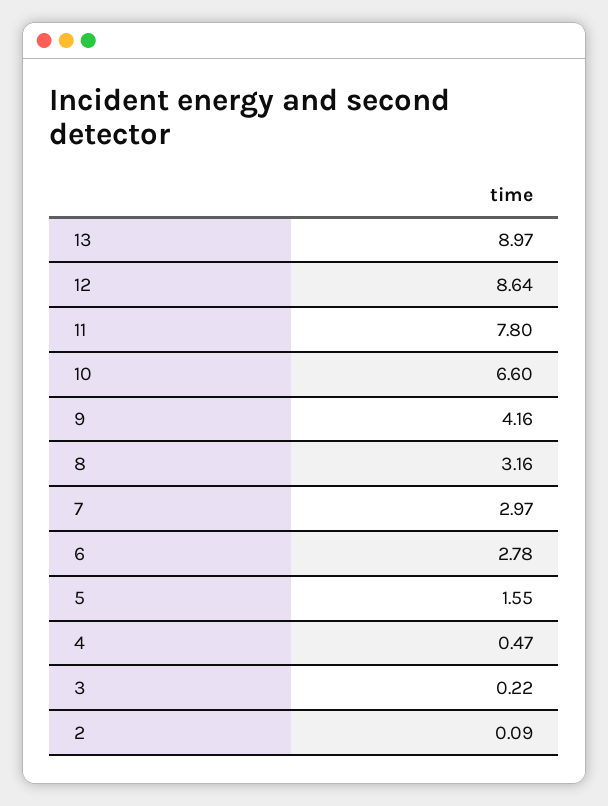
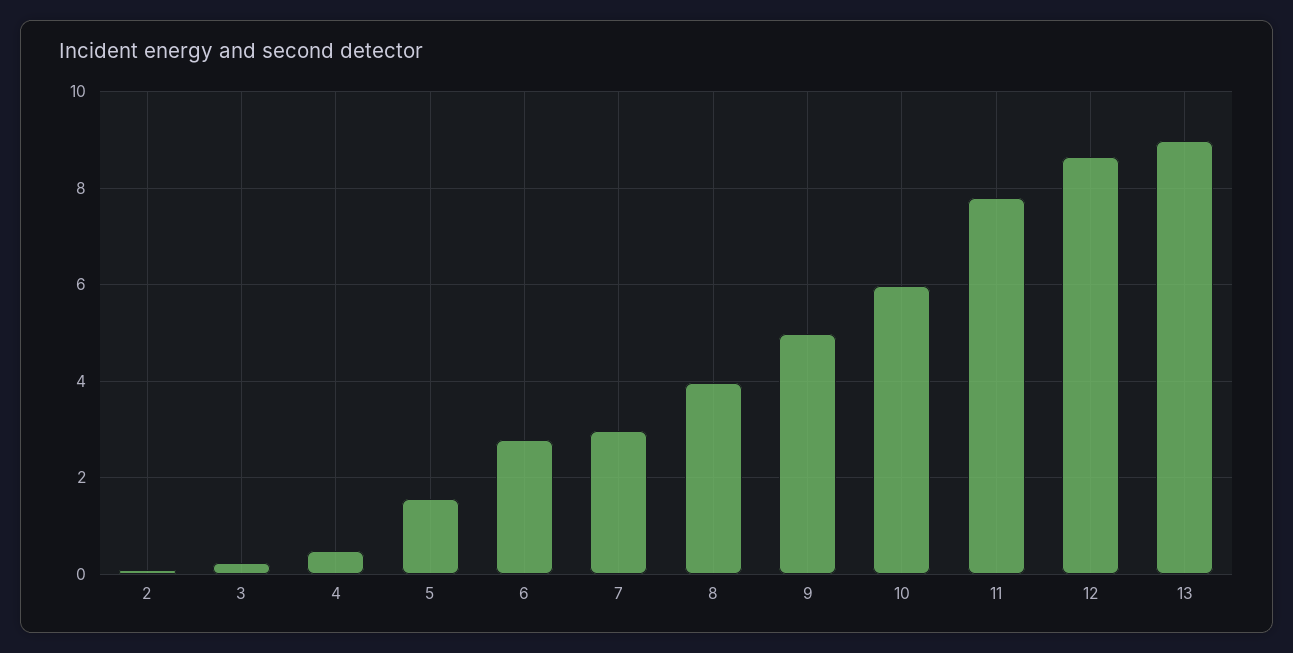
10: 6.6 -> 6
9: 4.16 -> 5
8: 3.16 -> 4

